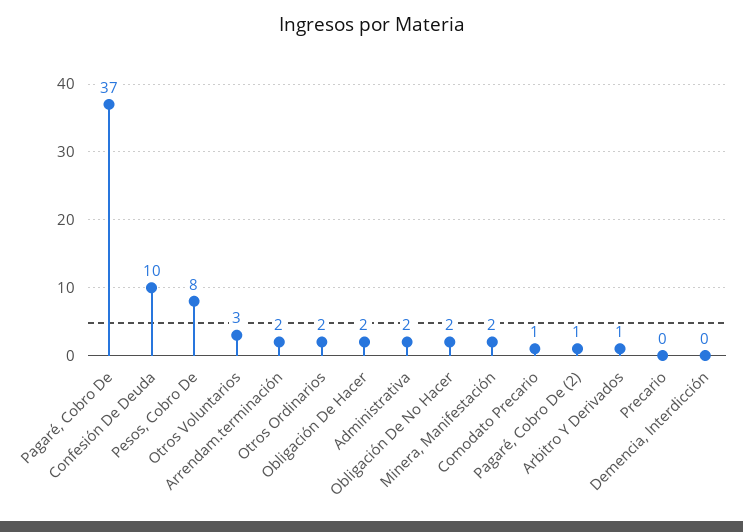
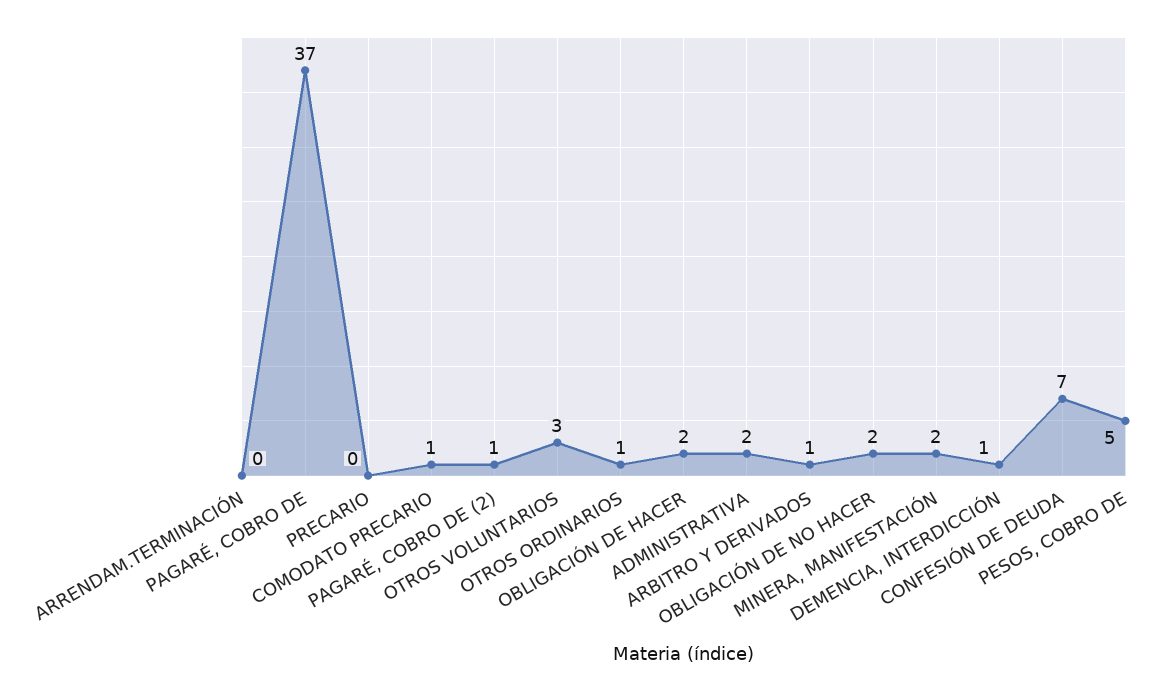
Confesión De Deuda: 10 -> 7
Pesos, Cobro De: 8 -> 5
Arrendam.terminación: 2 -> 0
Otros Ordinarios: 2 -> 1
Demencia, Interdicción: 0 -> 1

